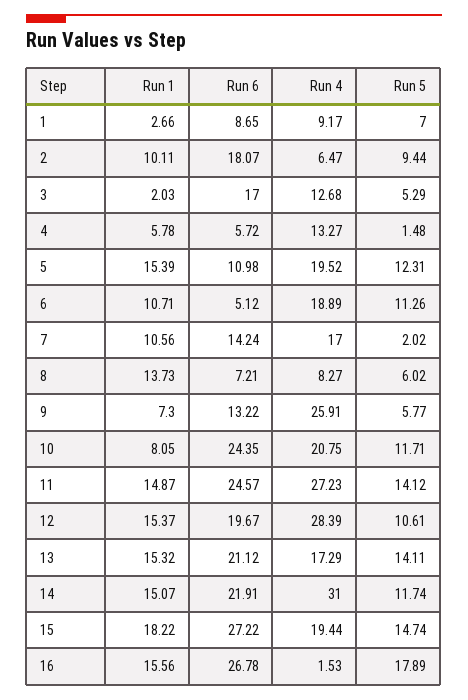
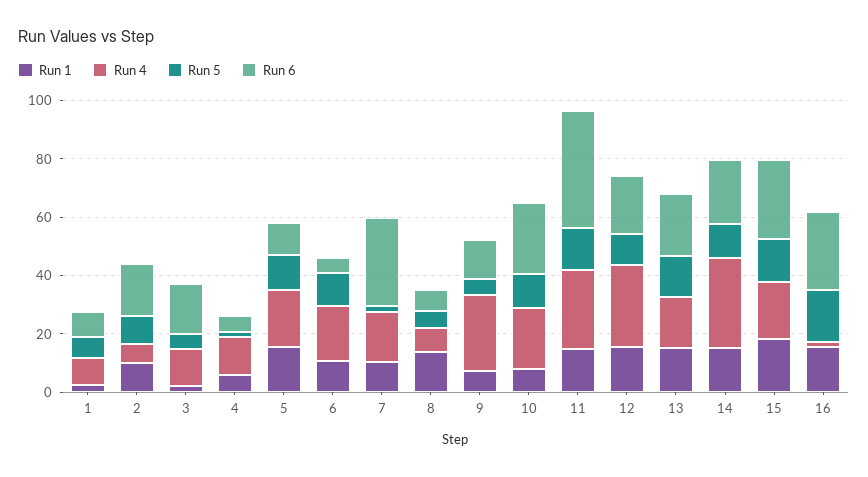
Run 6, 7: 14.24 -> 30
Run 6, 11: 24.57 -> 40

